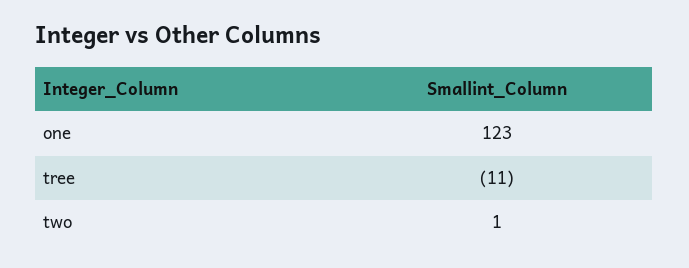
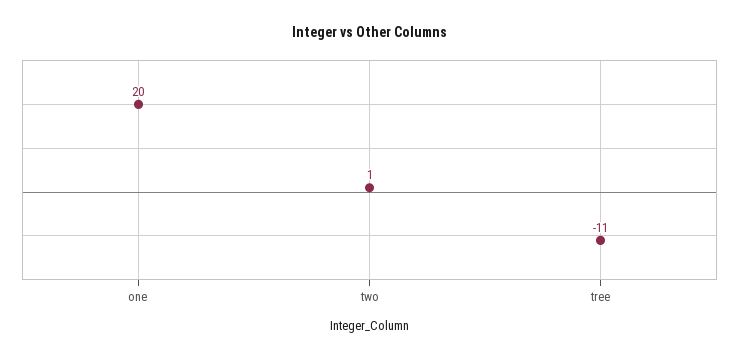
one: 123 -> 20

